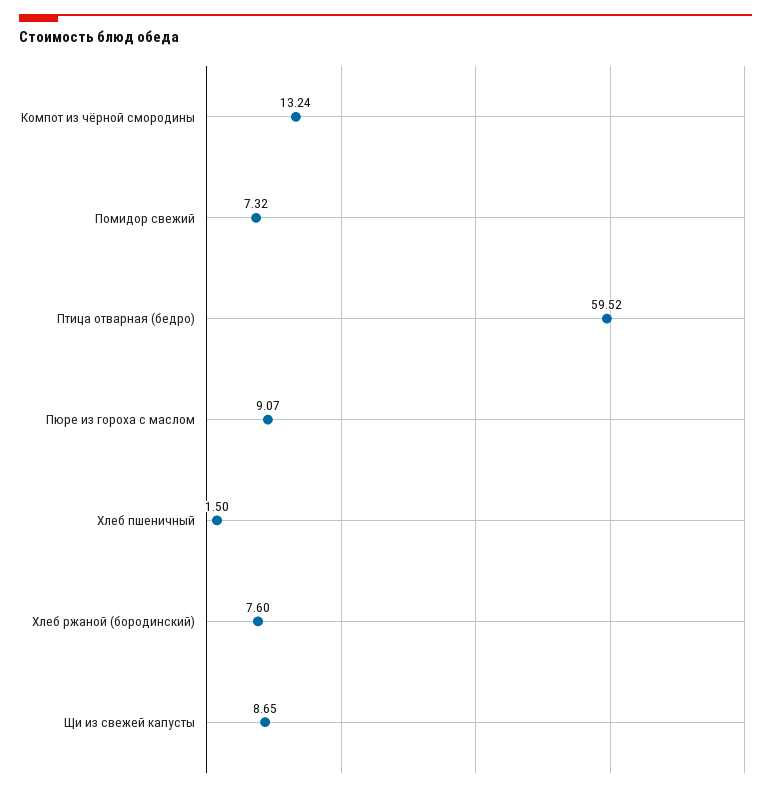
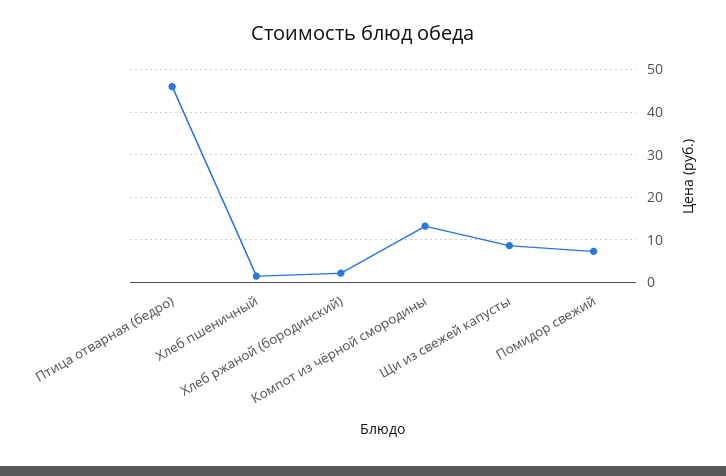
Птица отварная (бедро): 59.52 -> 46
Пюре из гороха с маслом: 9.07 -> none
Хлеб ржаной (бородинский): 7.6 -> 2

